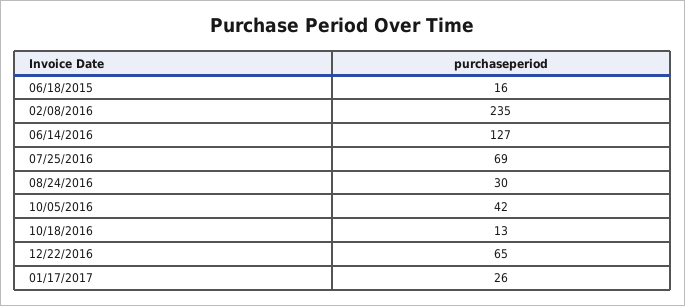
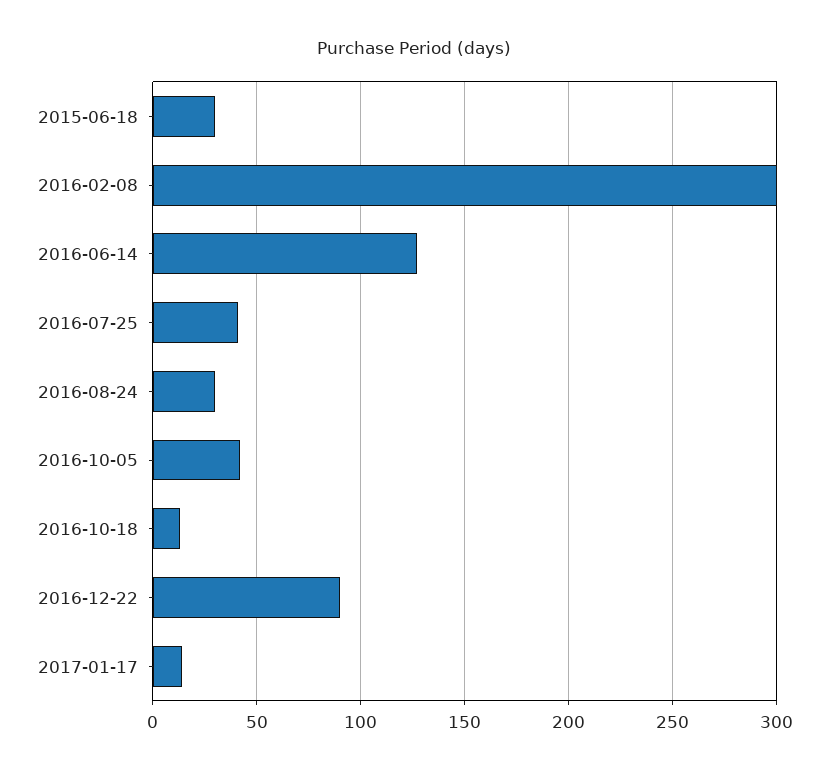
06/18/2015: 16 -> 30
02/08/2016: 235 -> 300
07/25/2016: 69 -> 40
12/22/2016: 65 -> 90
01/17/2017: 26 -> 15

